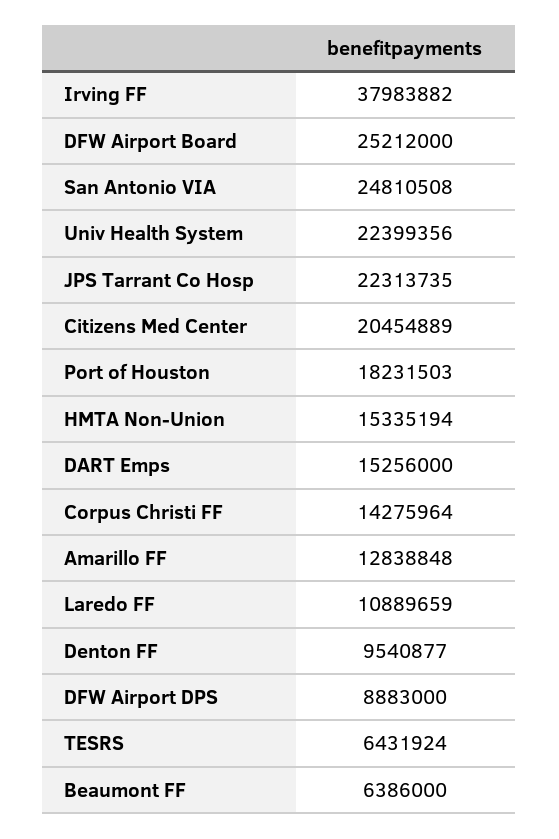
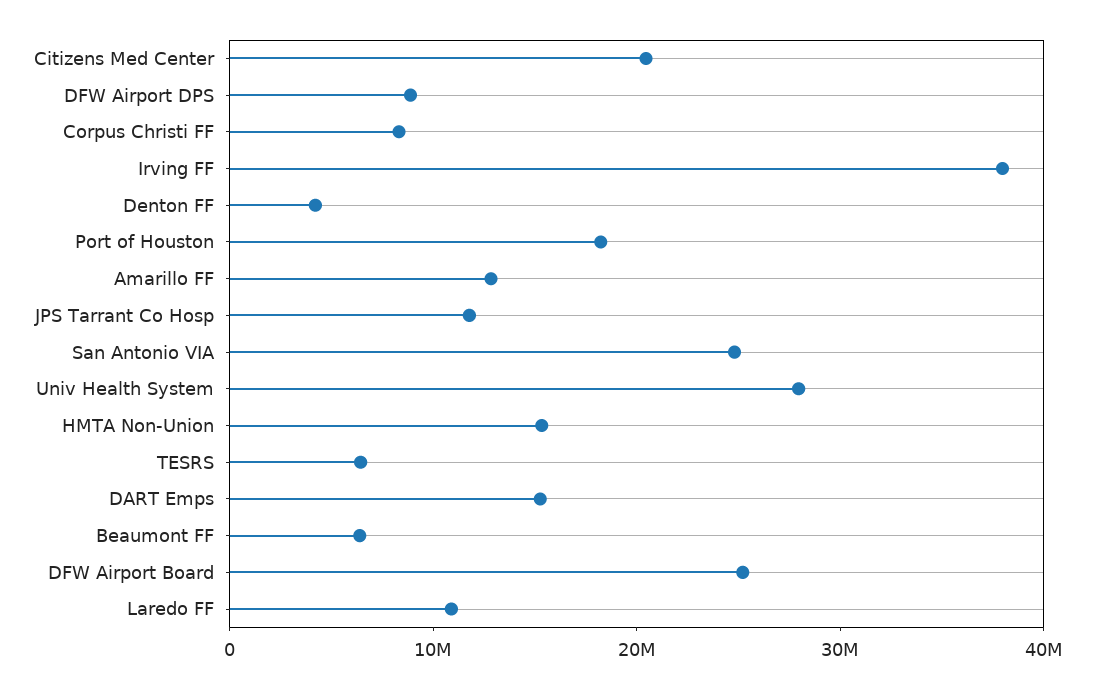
Univ Health System: 22399356 -> 28000000
JPS Tarrant Co Hosp: 22313735 -> 12000000
Corpus Christi FF: 14275964 -> 8000000
Denton FF: 9540877 -> 4000000

